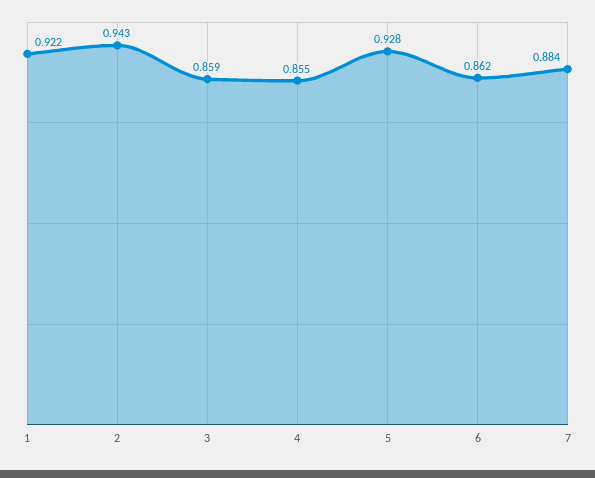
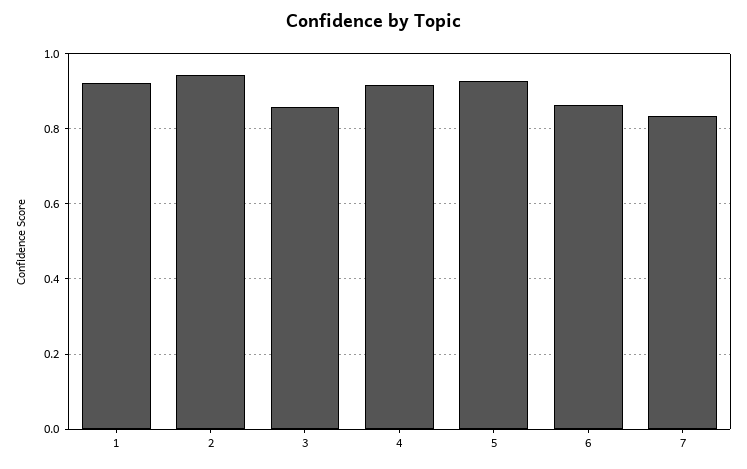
4: 0.855 -> 0.92
7: 0.884 -> 0.84

